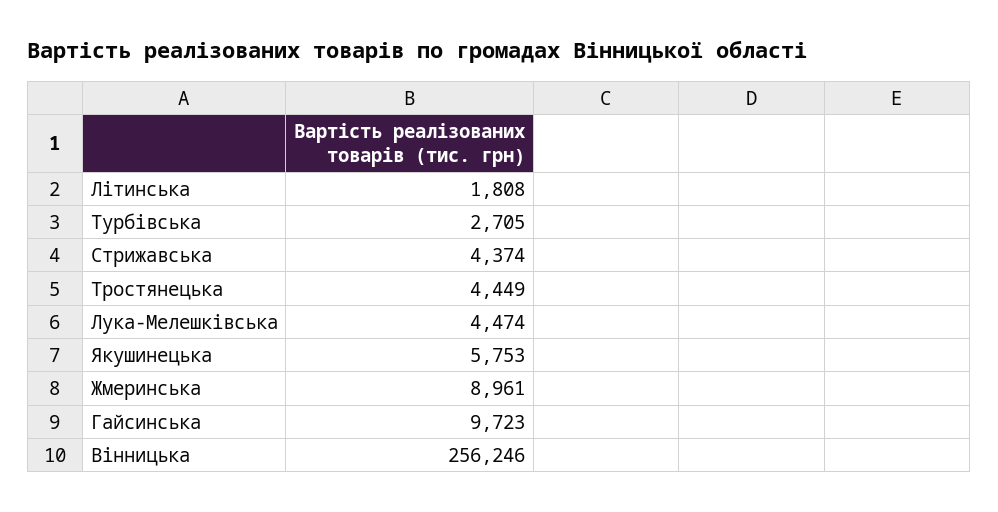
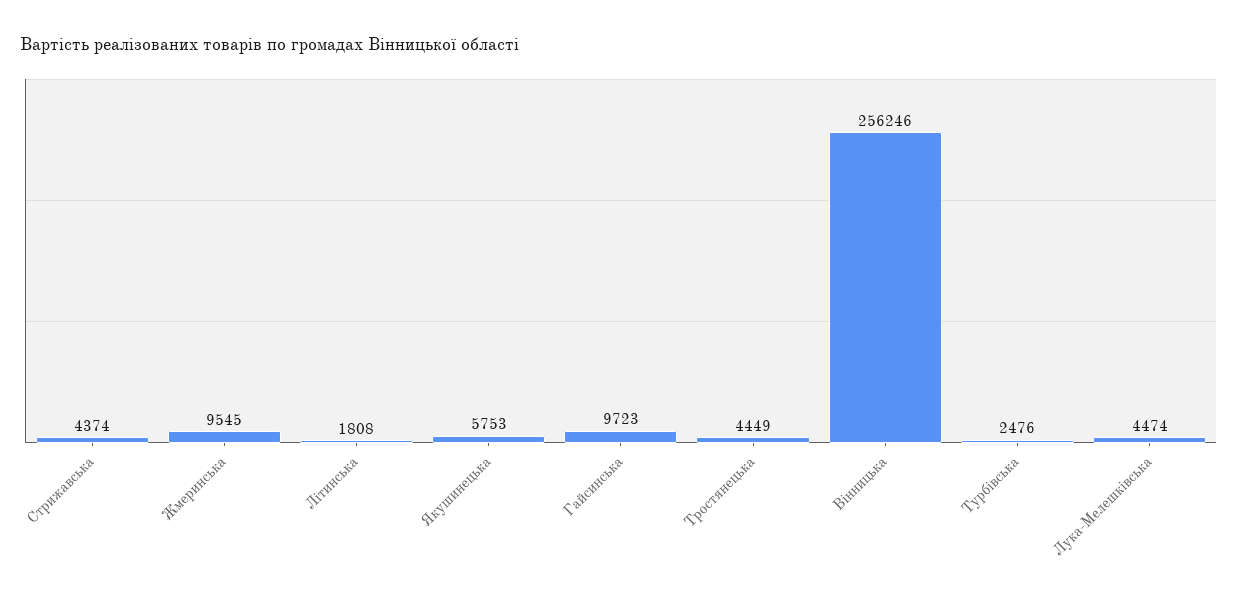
Турбівська: 2705 -> 2476
Жмеринська: 8961 -> 9545

